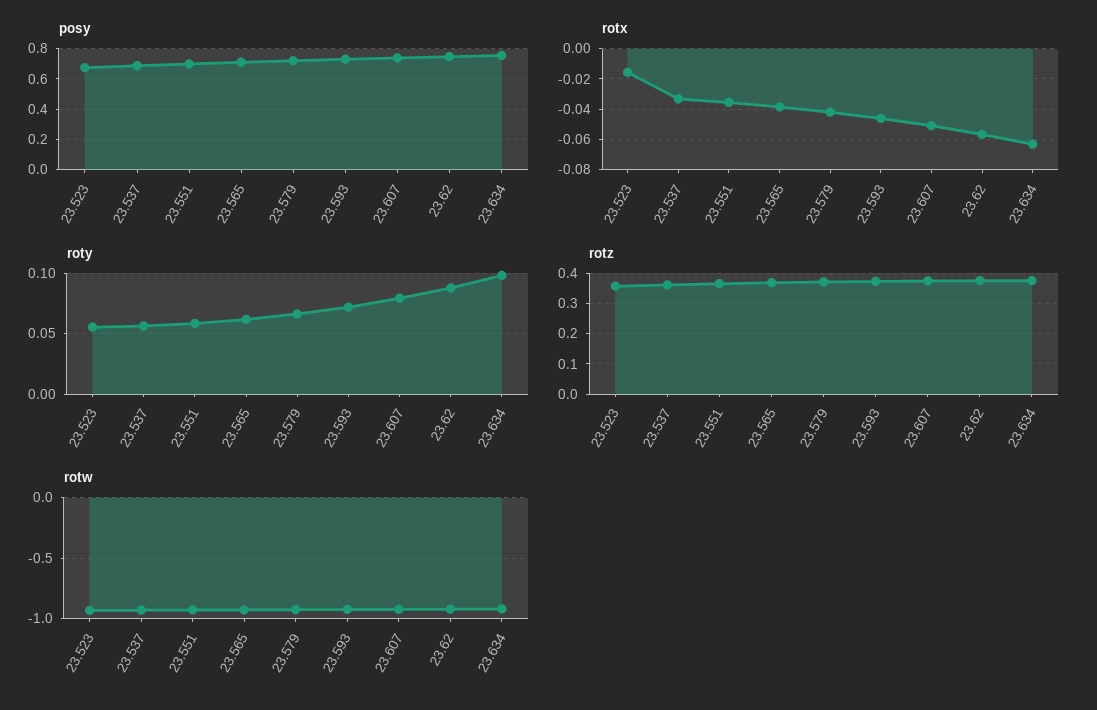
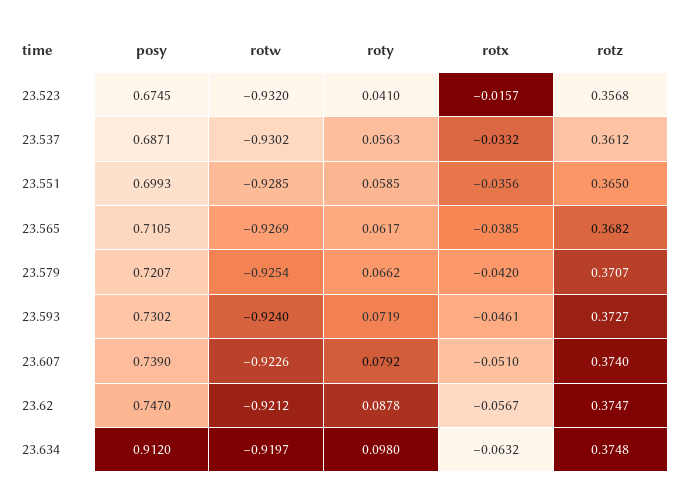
posy, 23.634: 0.75 -> 0.912
roty, 23.523: 0.055 -> 0.041

